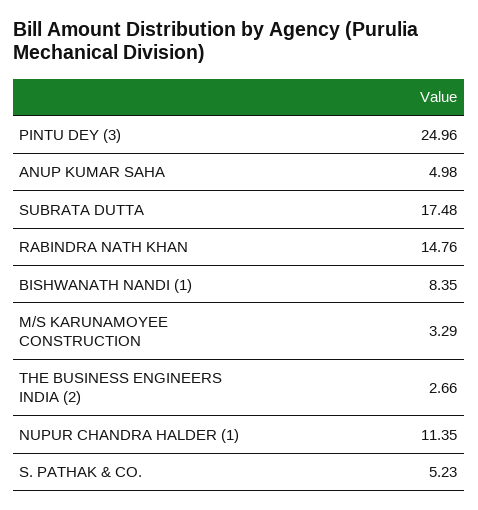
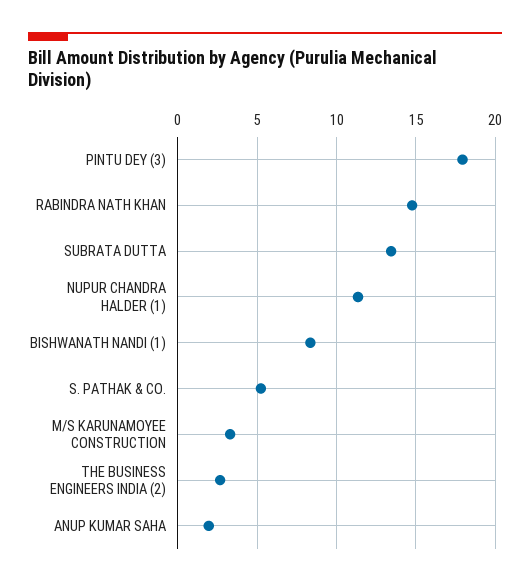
PINTU DEY (3): 24.96 -> 18
ANUP KUMAR SAHA: 4.98 -> 2
SUBRATA DUTTA: 17.48 -> 13.5

